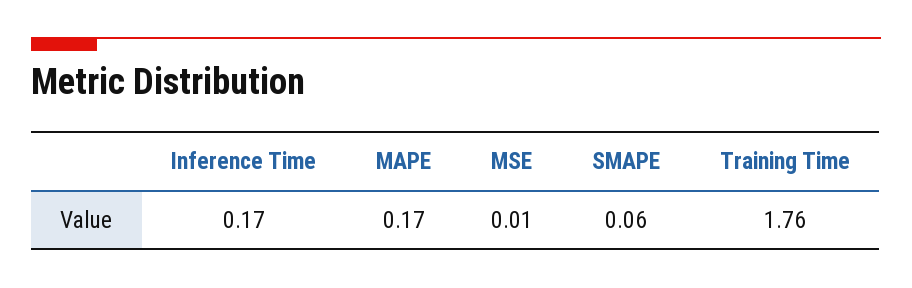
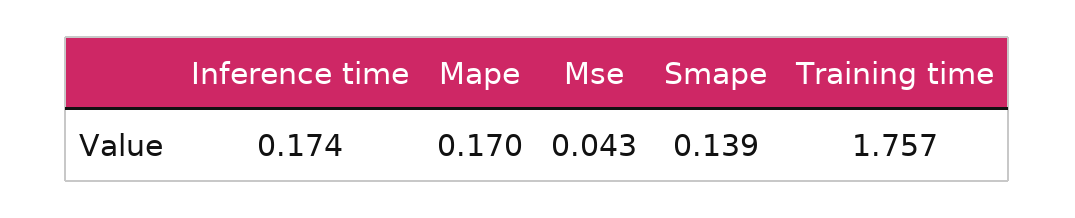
MSE: 0.01 -> 0.043
SMAPE: 0.06 -> 0.139

